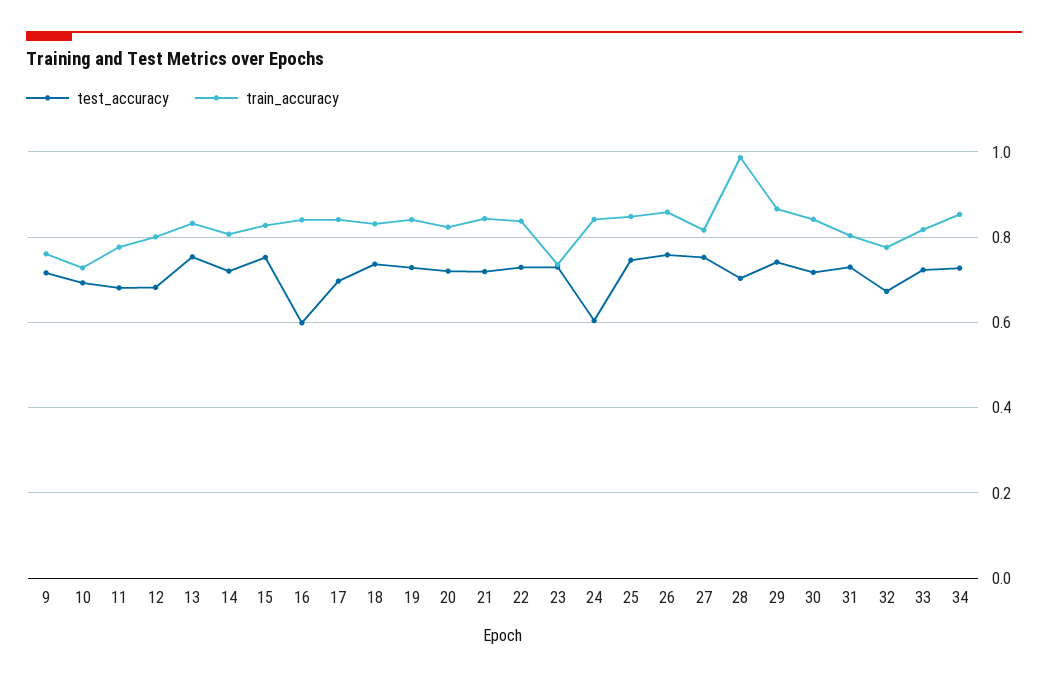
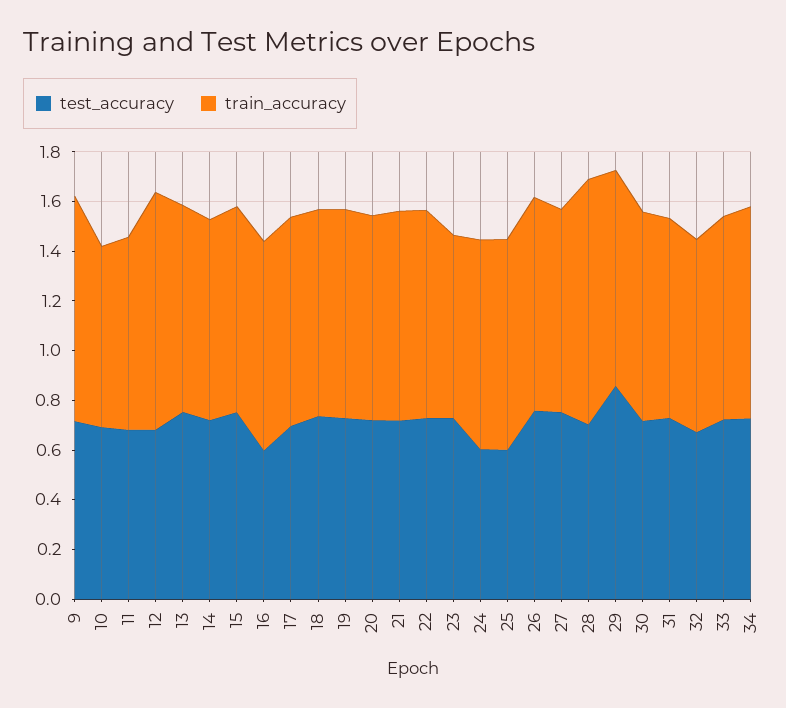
train_accuracy, 9: 0.76 -> 0.9
train_accuracy, 12: 0.8 -> 0.95
test_accuracy, 25: 0.74 -> 0.6
test_accuracy, 29: 0.74 -> 0.85

